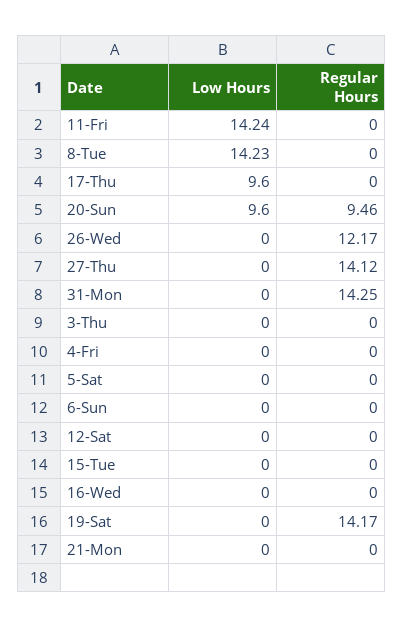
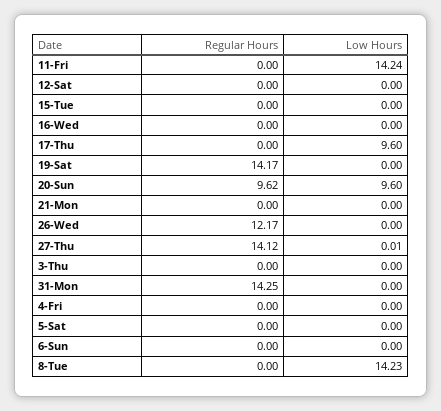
Regular Hours, 20-Sun: 9.46 -> 9.62
Low Hours, 27-Thu: 0 -> 0.01

